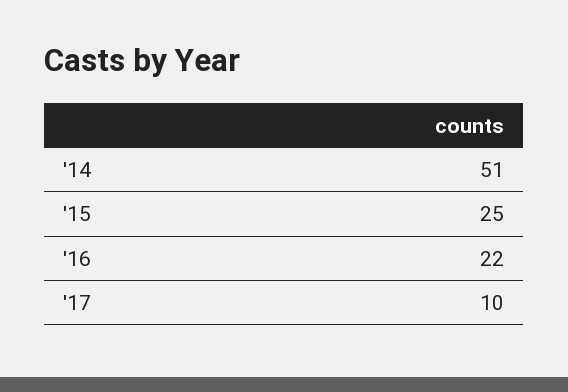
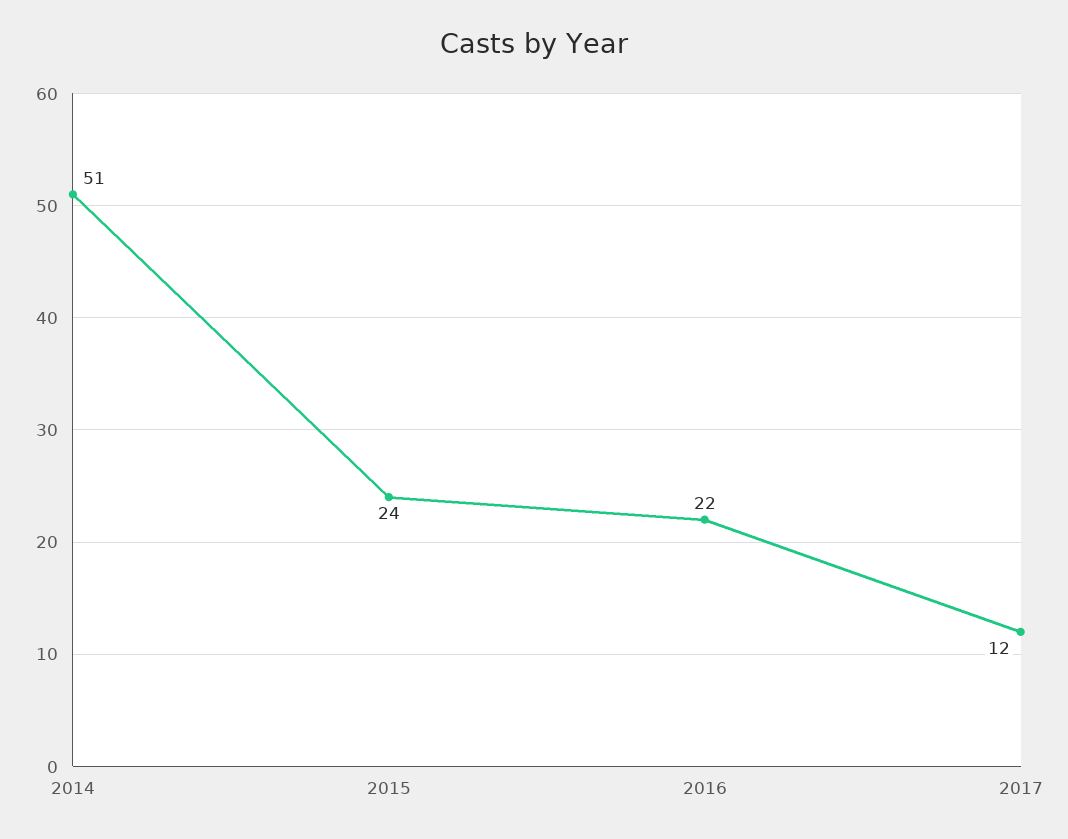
'15: 25 -> 24
'17: 10 -> 12

